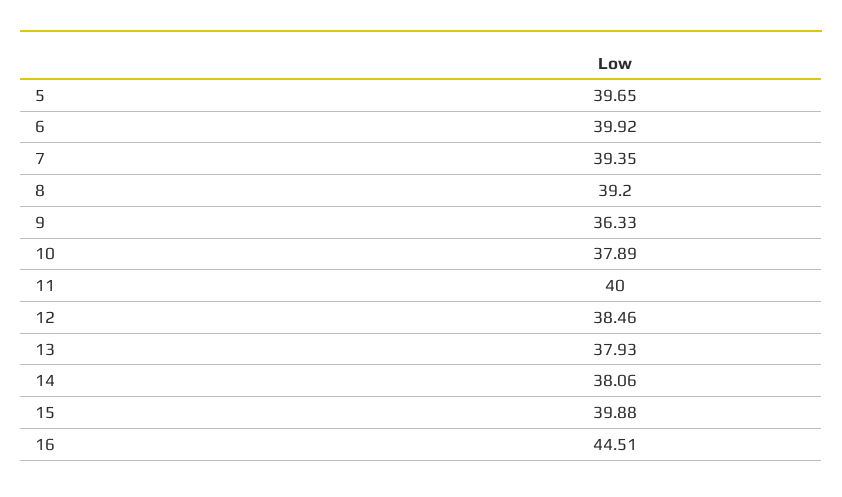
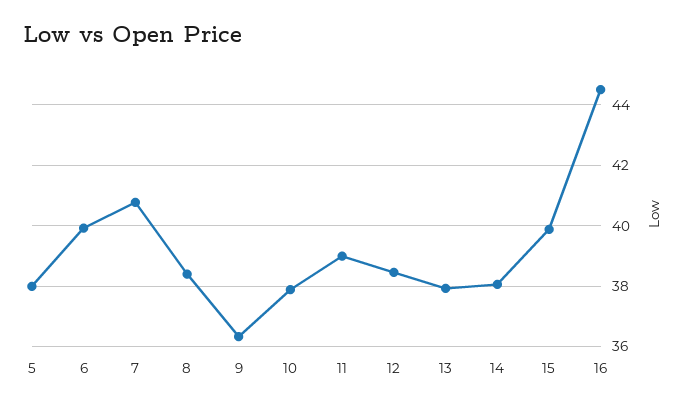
5: 39.65 -> 38
7: 39.35 -> 40.8
8: 39.2 -> 38.4
11: 40 -> 39

